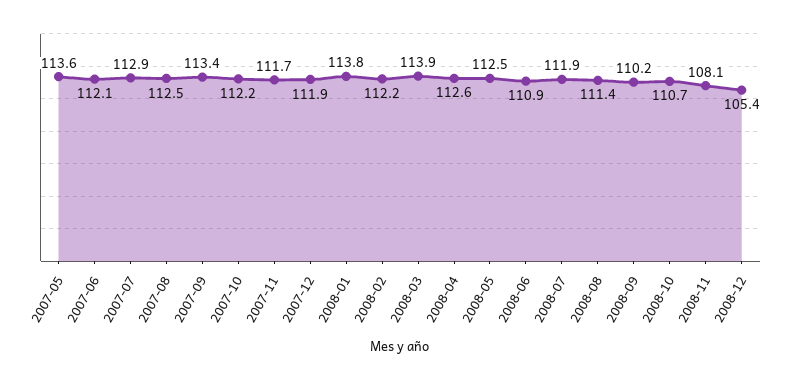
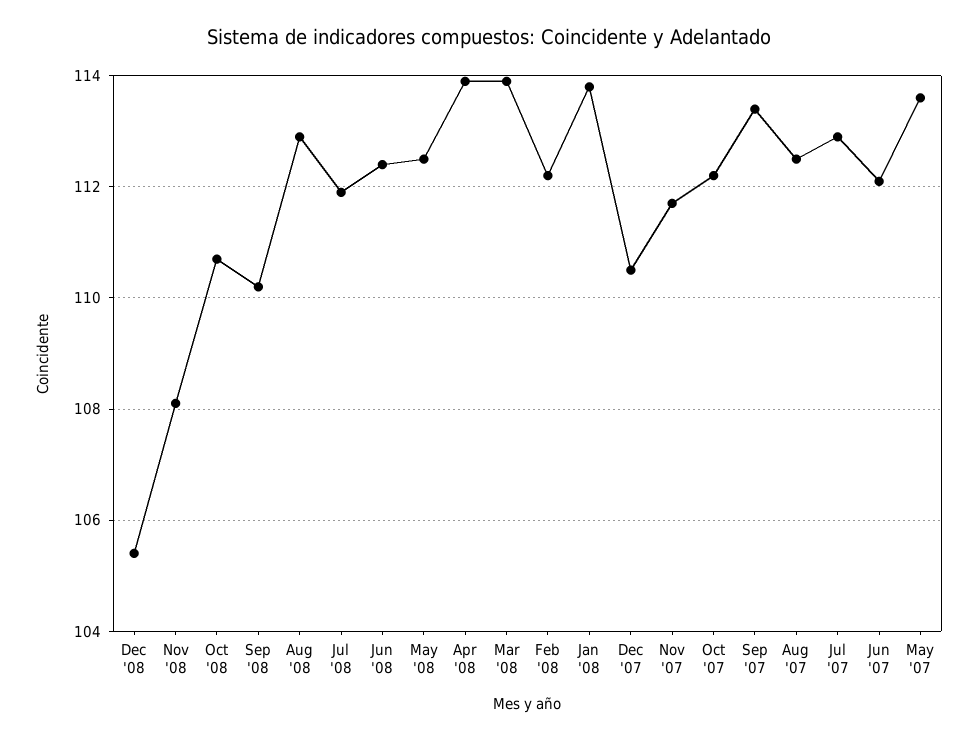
2007-12: 111.9 -> 110.5
2008-04: 112.6 -> 114
2008-06: 110.9 -> 112.5
2008-08: 111.4 -> 113

